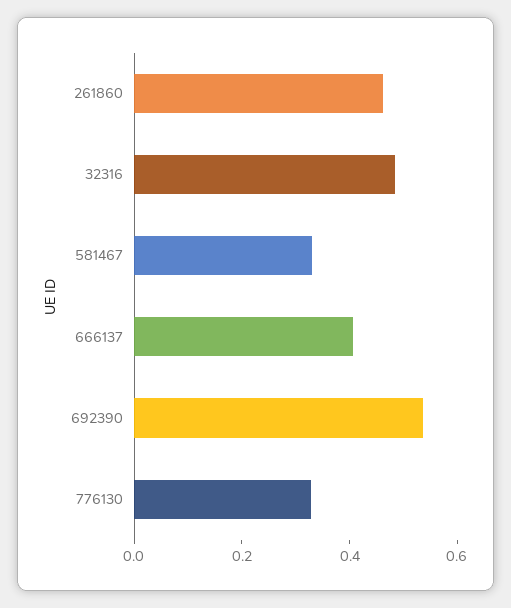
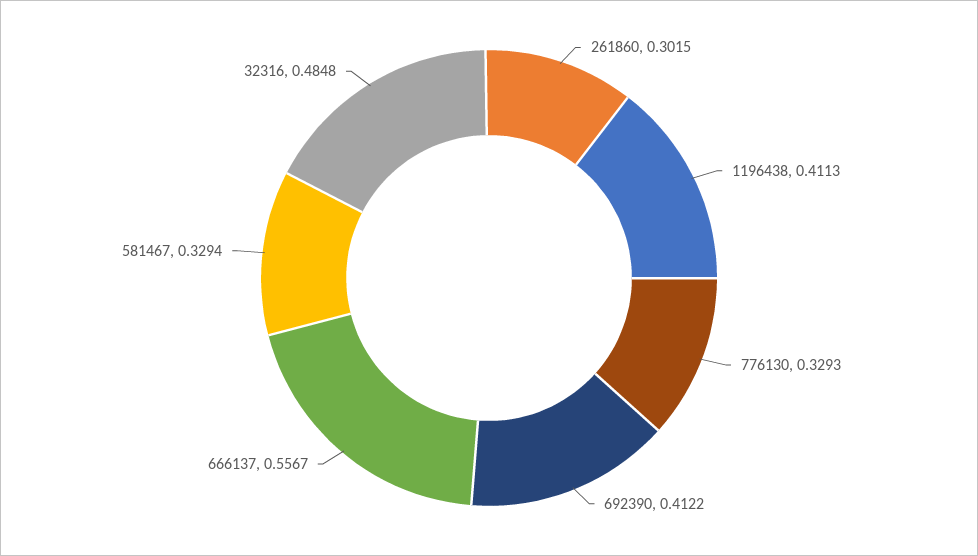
261860: 0.45 -> 0.3015
666137: 0.4 -> 0.5567
692390: 0.55 -> 0.4122
1196438: none -> 0.4113

